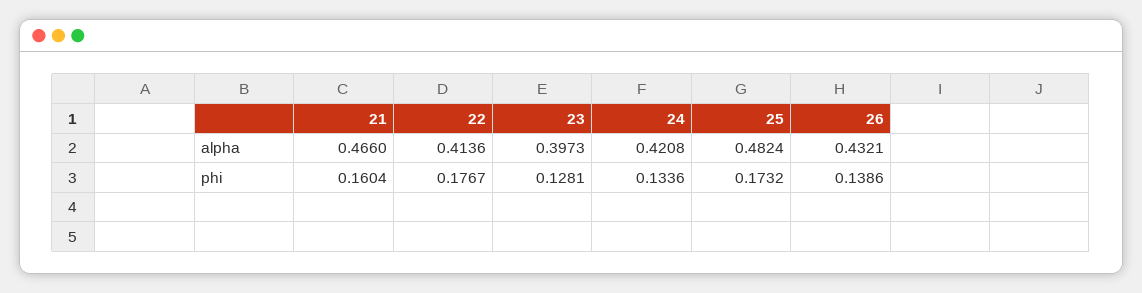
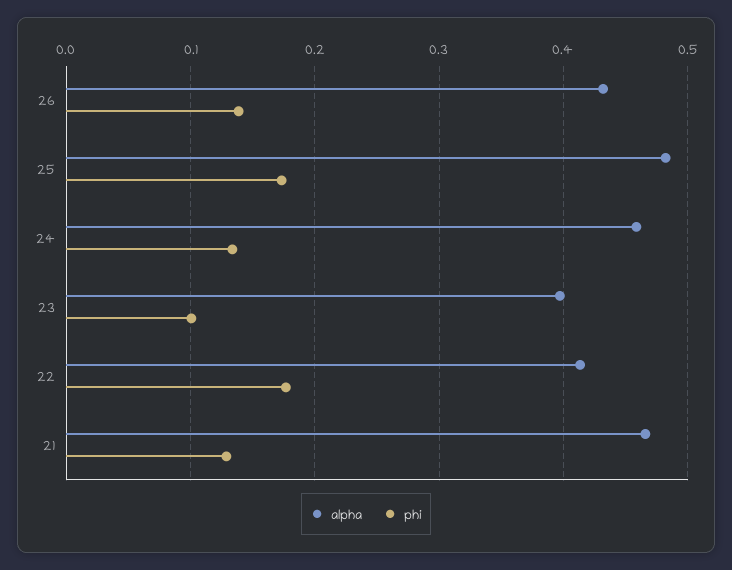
alpha, 24: 0.4208 -> 0.46
phi, 21: 0.1604 -> 0.13
phi, 23: 0.1281 -> 0.1

